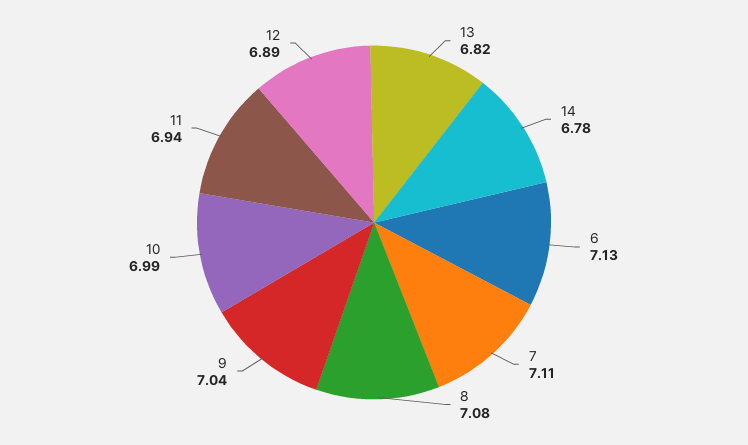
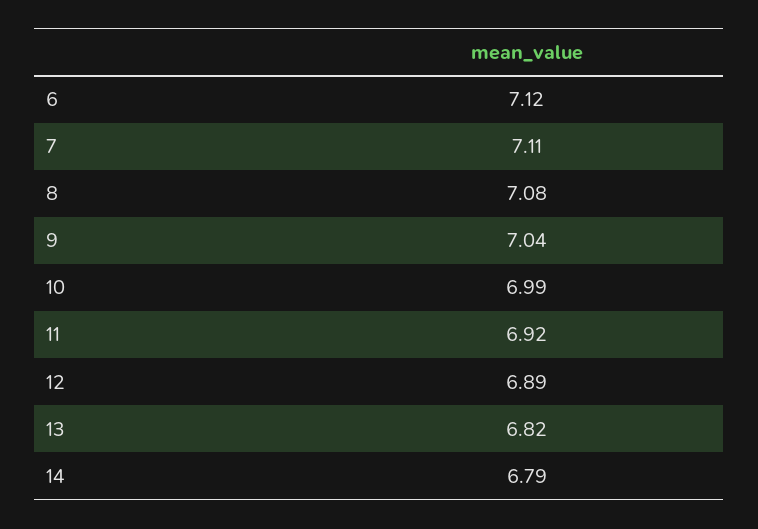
14: 6.78 -> 6.79
6: 7.13 -> 7.12
11: 6.94 -> 6.92

